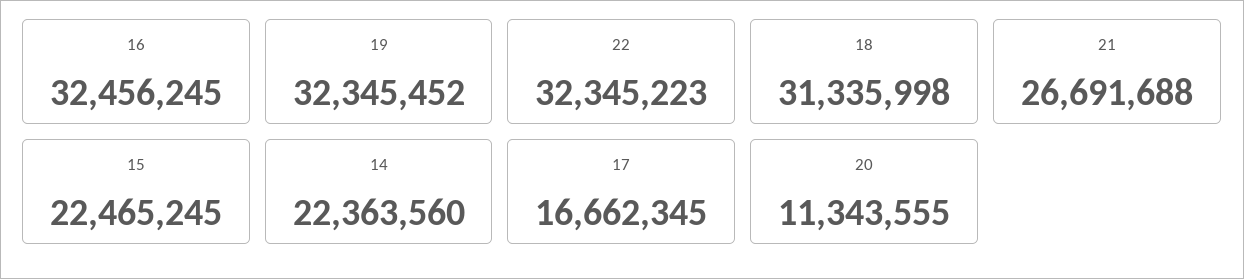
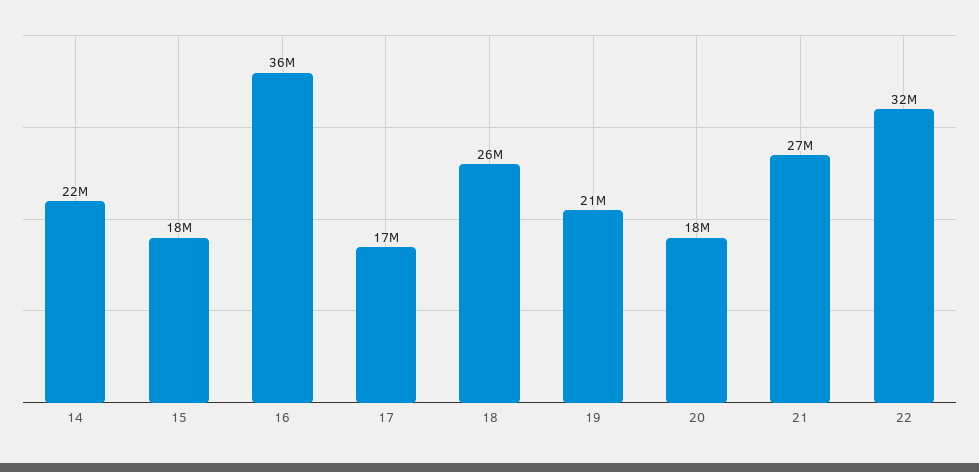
16: 32456245 -> 36000000
19: 32345452 -> 21000000
18: 31335998 -> 26000000
15: 22465245 -> 18000000
20: 11343555 -> 18000000

